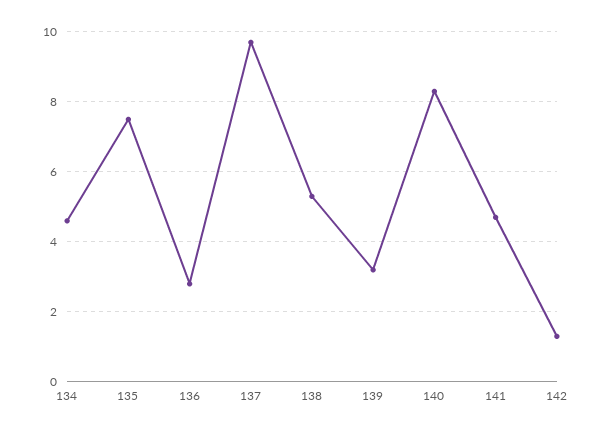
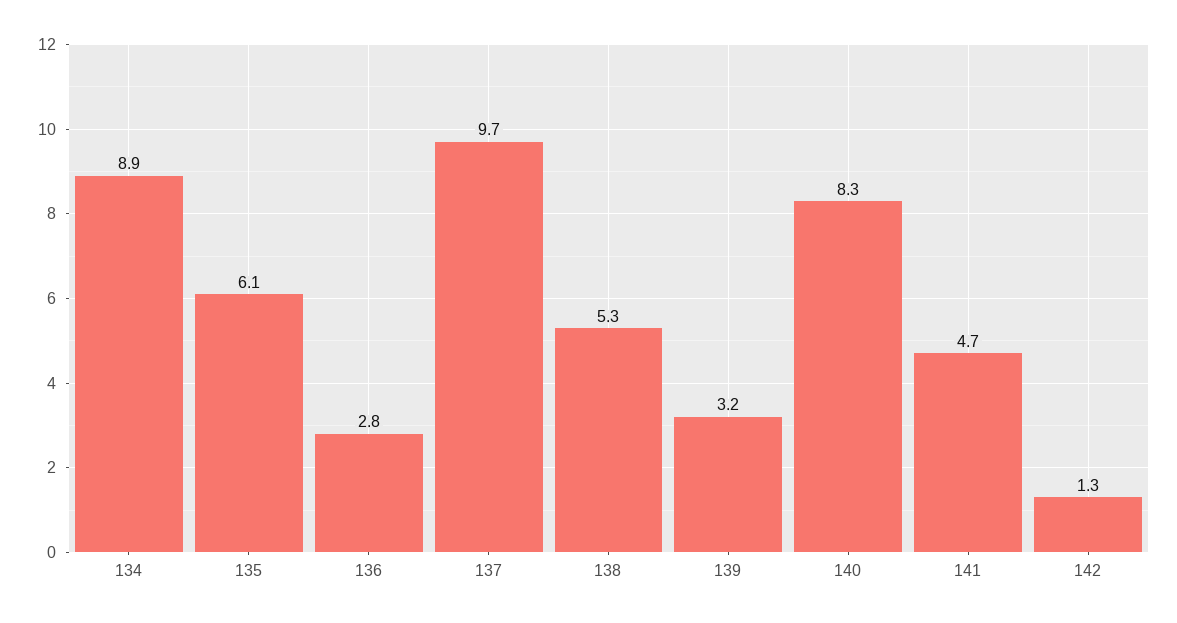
134: 4.5 -> 8.9
135: 7.5 -> 6.1

